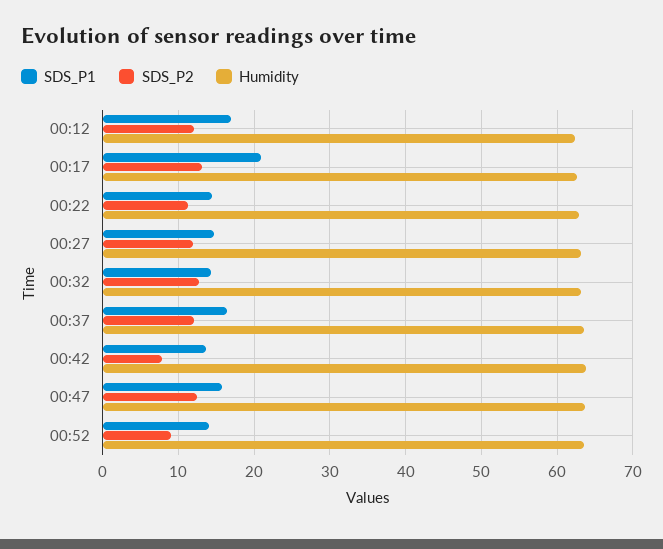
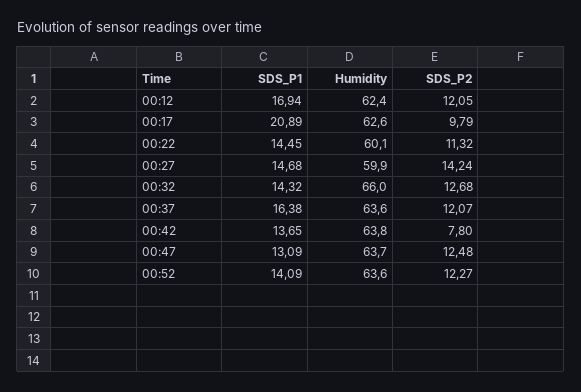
SDS_P2, 00:17: 13 -> 9.79
Humidity, 00:22: 63 -> 60.1
SDS_P2, 00:27: 12 -> 14.24
Humidity, 00:27: 63 -> 59.9
Humidity, 00:32: 63 -> 66
SDS_P1, 00:47: 16 -> 13.09
SDS_P2, 00:52: 9 -> 12.27

